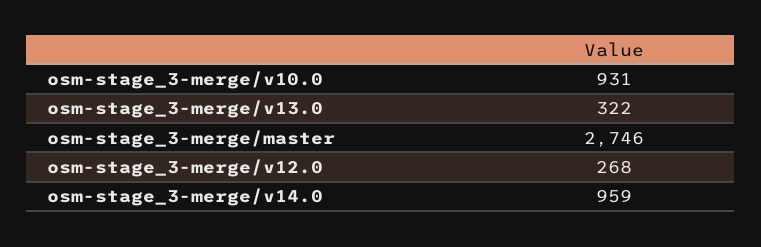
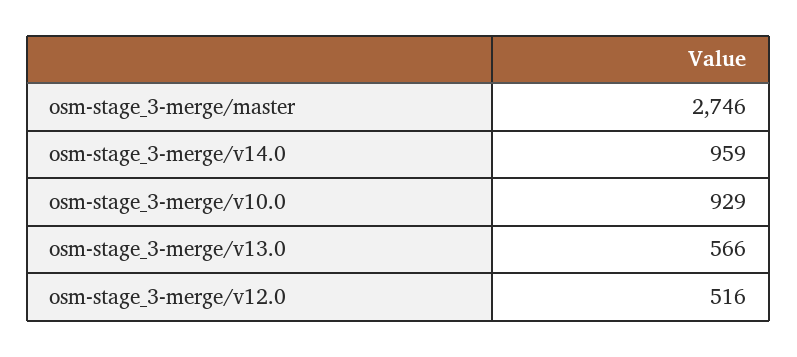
osm-stage_3-merge/v10.0: 931 -> 929
osm-stage_3-merge/v13.0: 322 -> 566
osm-stage_3-merge/v12.0: 268 -> 516

